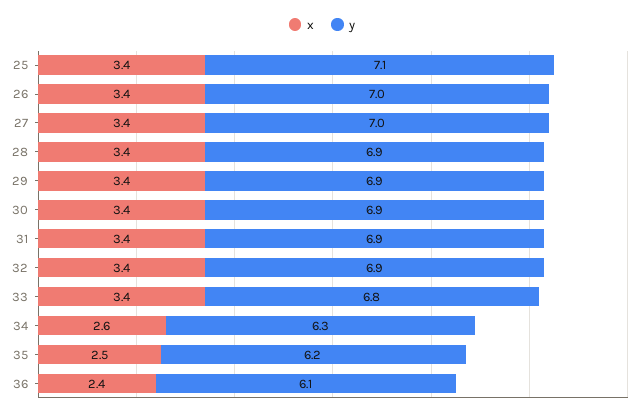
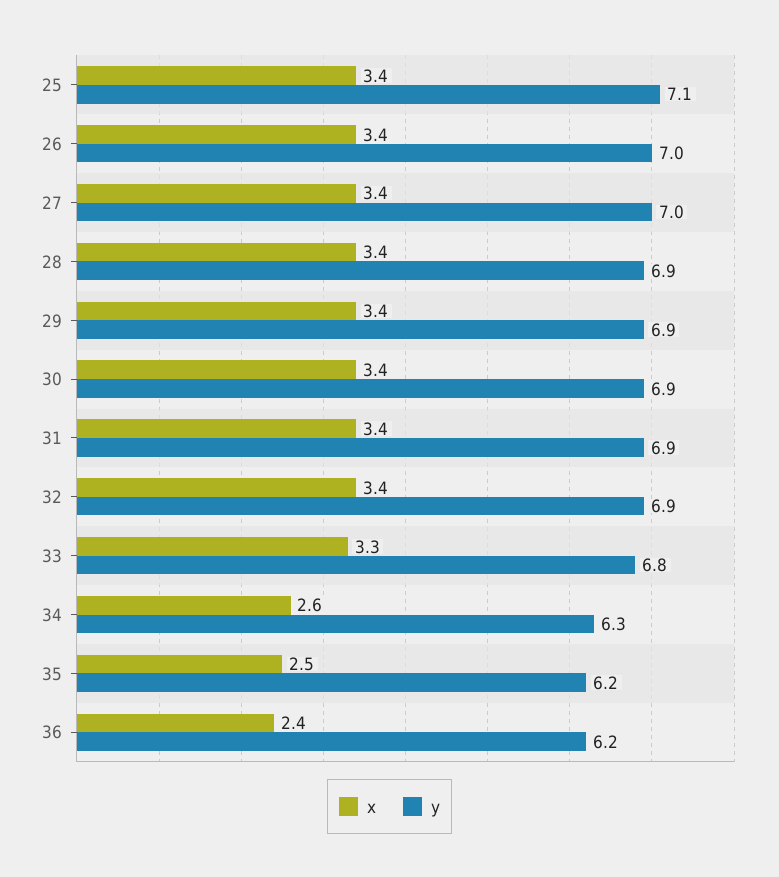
x, 33: 3.4 -> 3.3
y, 36: 6.1 -> 6.2

